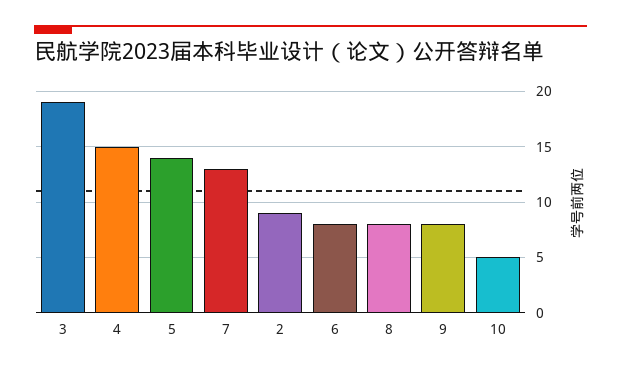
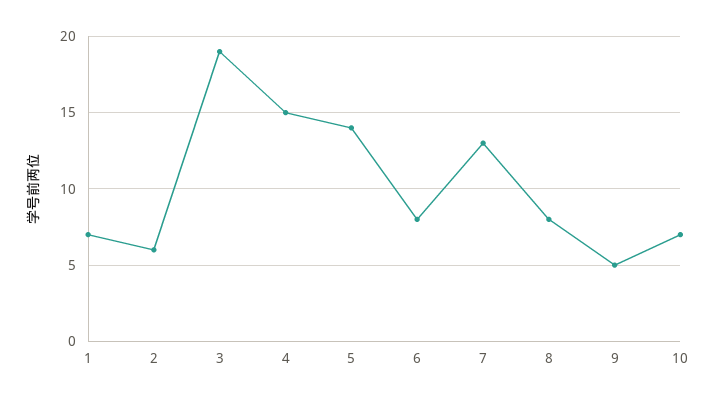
2: 9 -> 6
9: 8 -> 5
10: 5 -> 7
1: none -> 7

